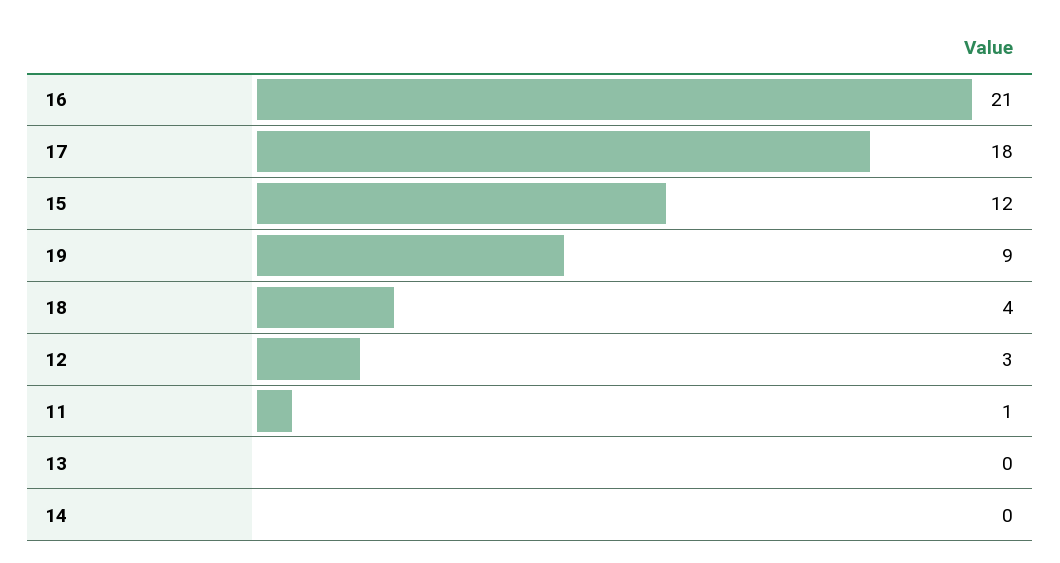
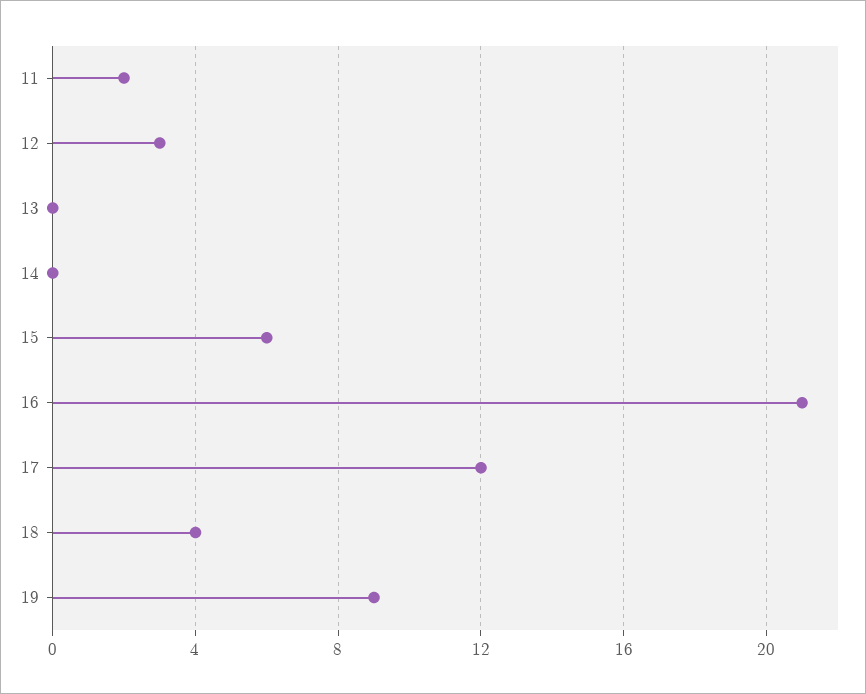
17: 18 -> 12
15: 12 -> 6
11: 1 -> 2

